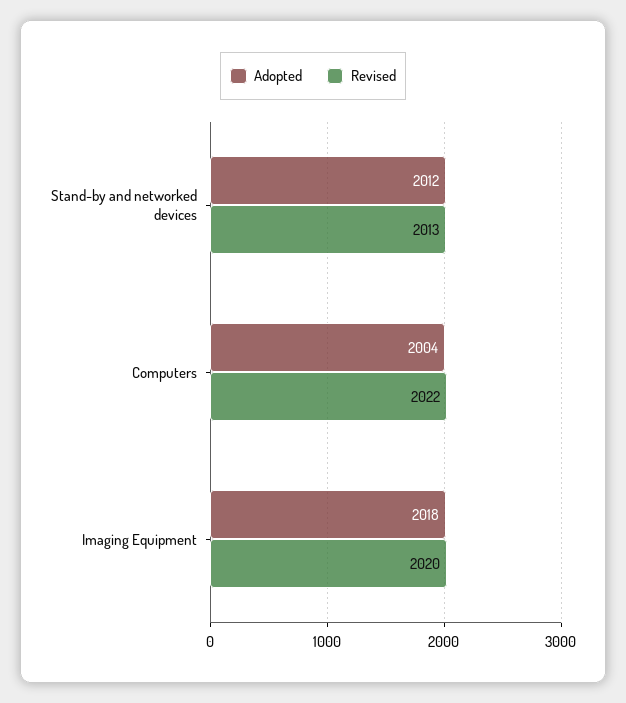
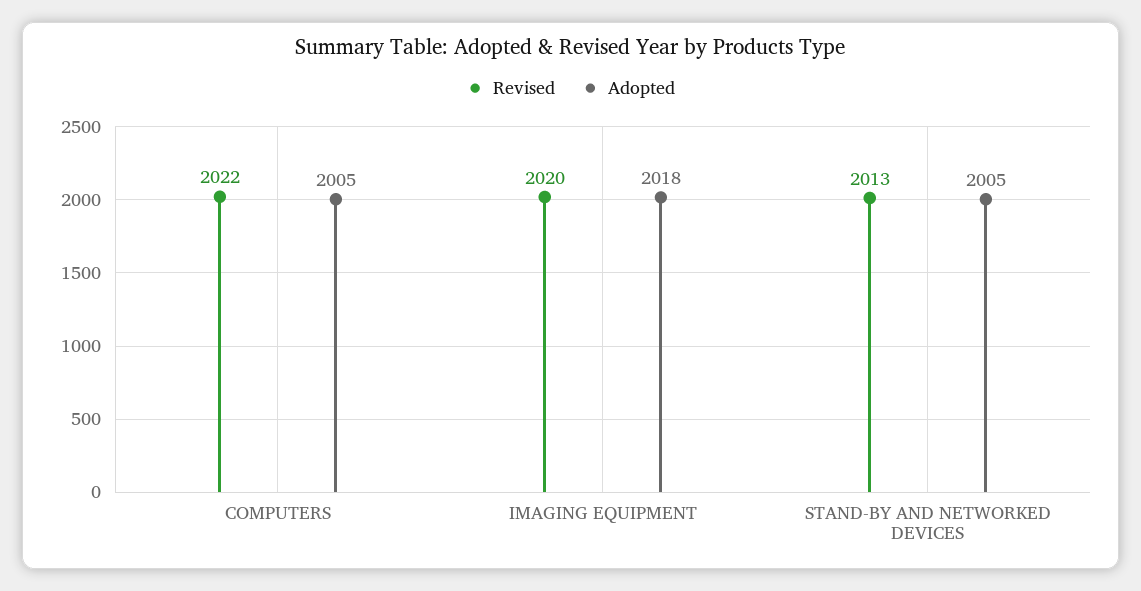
Adopted, Stand-by and networked devices: 2012 -> 2005
Adopted, Computers: 2004 -> 2005

